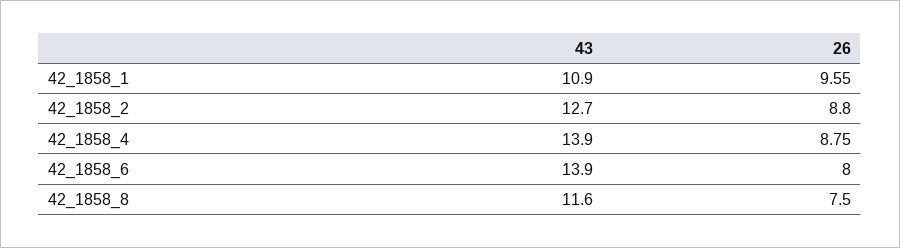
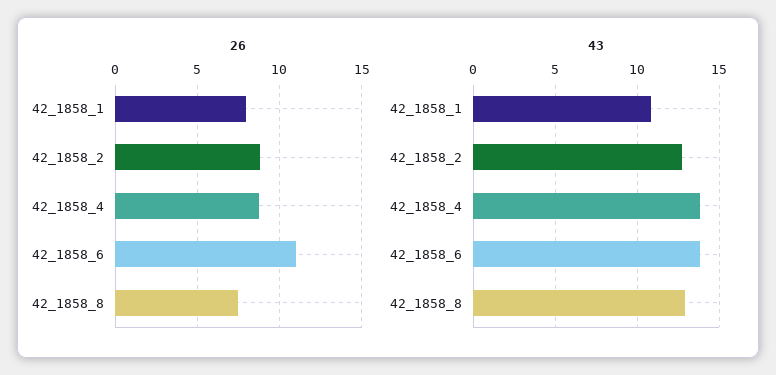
26, 42_1858_1: 9.55 -> 8
26, 42_1858_6: 8 -> 11
43, 42_1858_8: 11.6 -> 13

